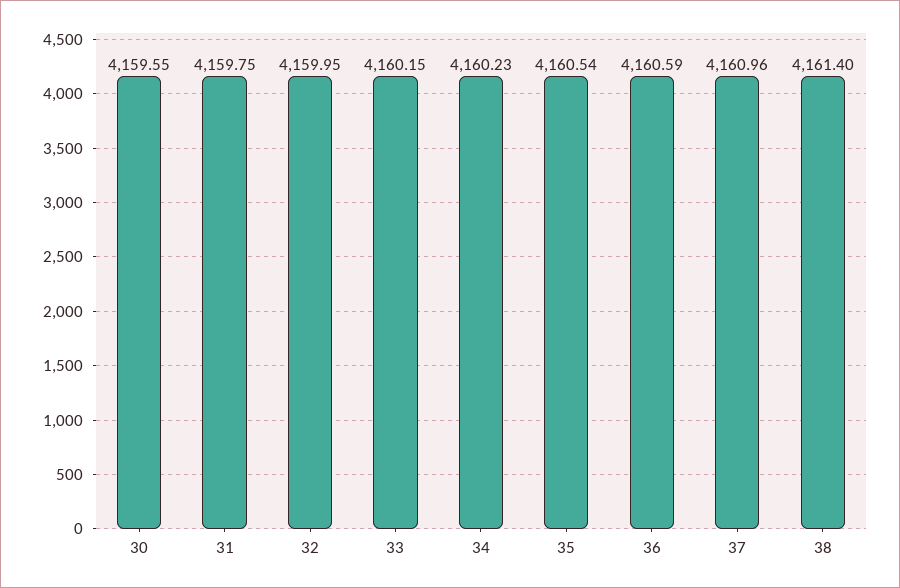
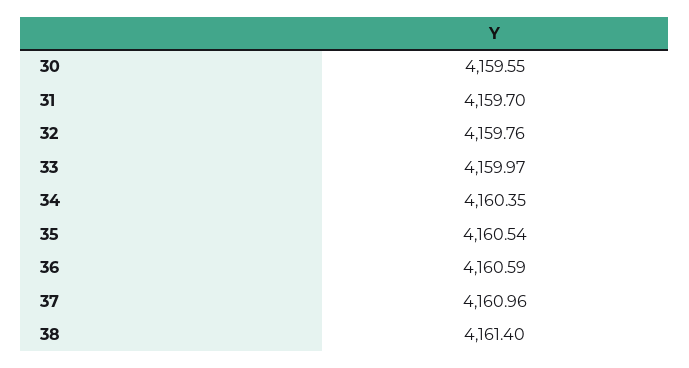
31: 4159.75 -> 4159.7
32: 4159.95 -> 4159.76
33: 4160.15 -> 4159.97
34: 4160.23 -> 4160.35

